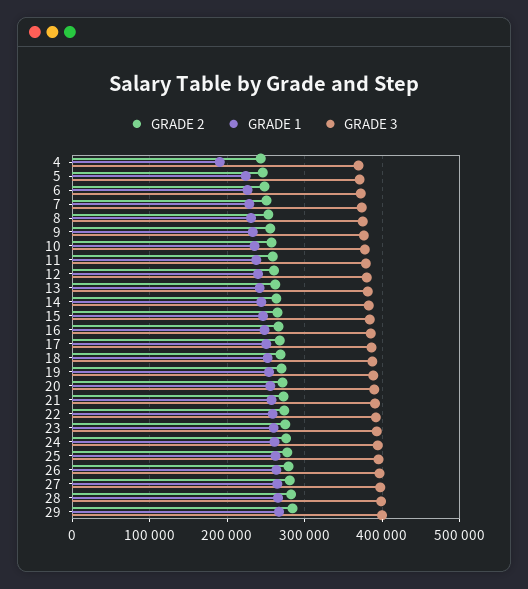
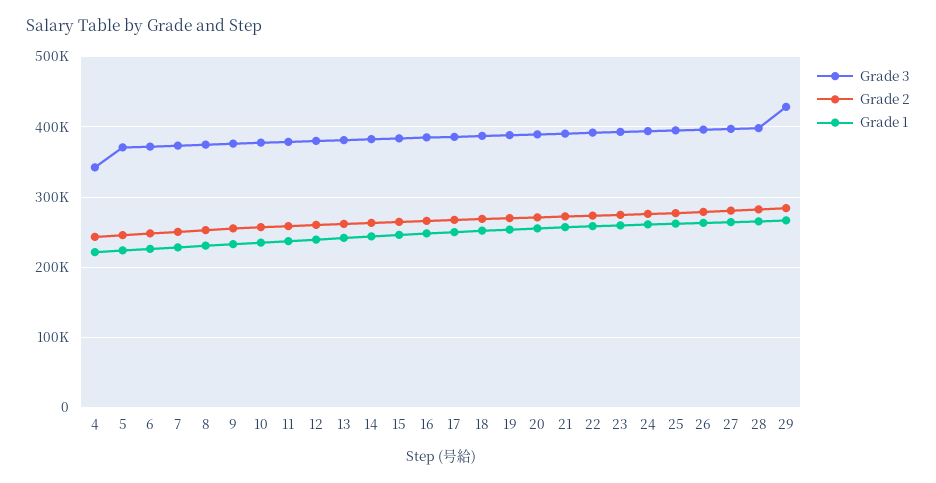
GRADE 1, 4: 190000 -> 220000
GRADE 3, 4: 370000 -> 340000
GRADE 3, 29: 400000 -> 430000

